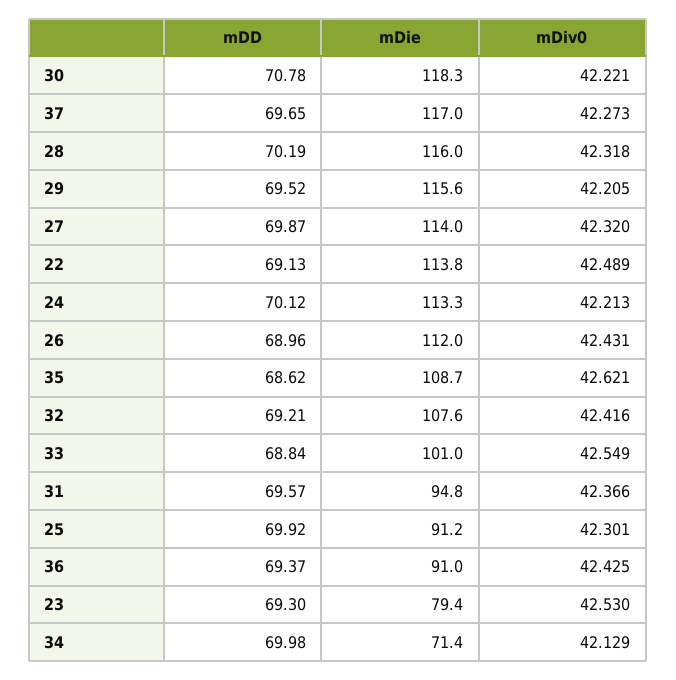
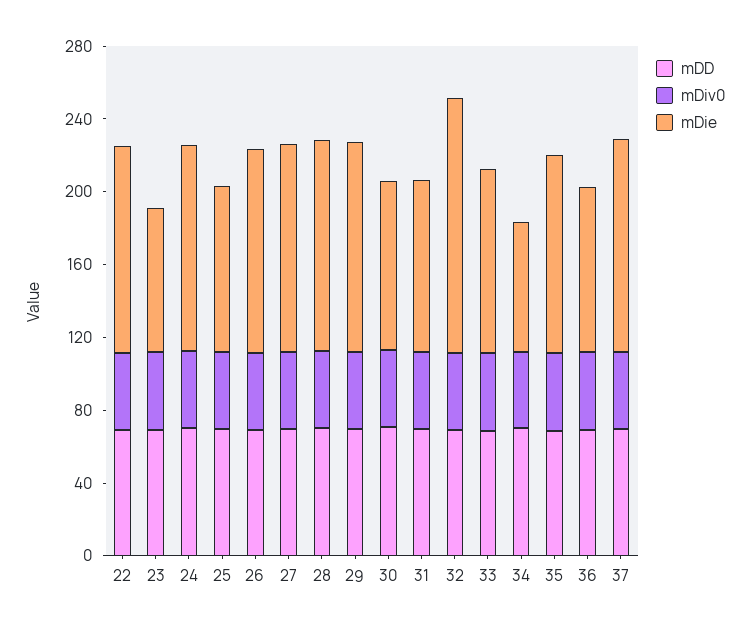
mDie, 30: 118.3 -> 90
mDie, 32: 107.6 -> 140

